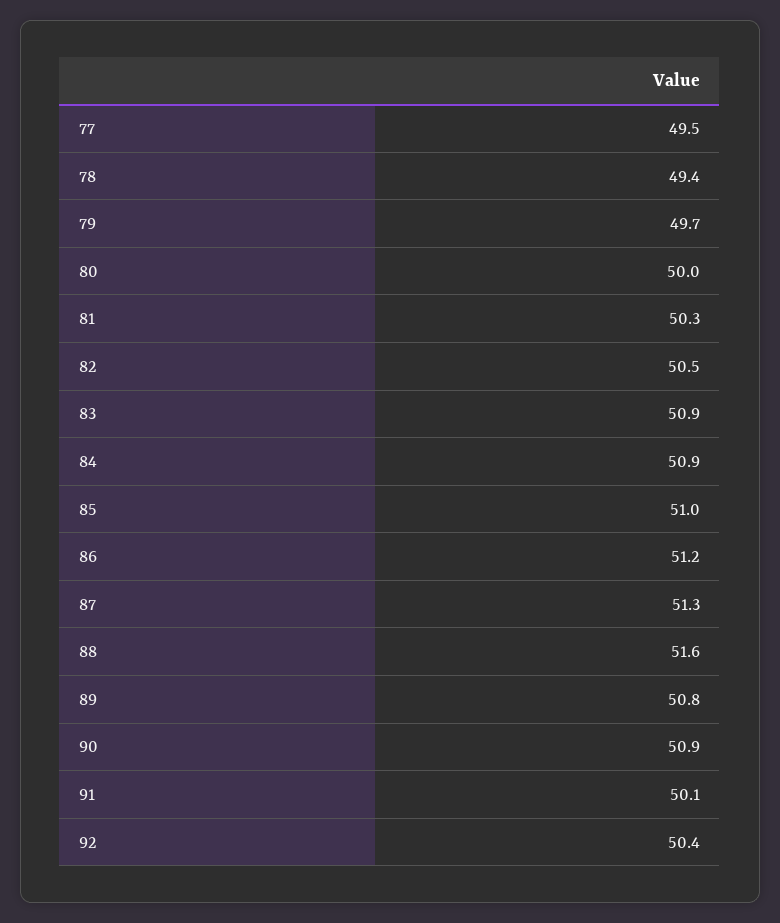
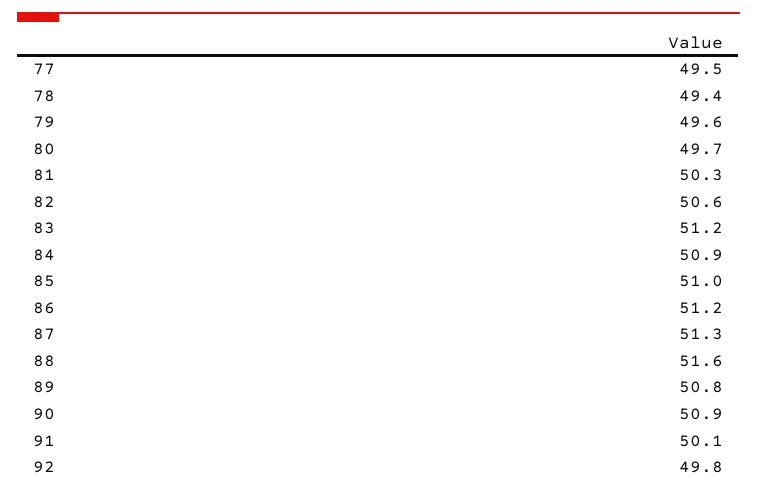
79: 49.7 -> 49.6
80: 50 -> 49.7
82: 50.5 -> 50.6
83: 50.9 -> 51.2
92: 50.4 -> 49.8

